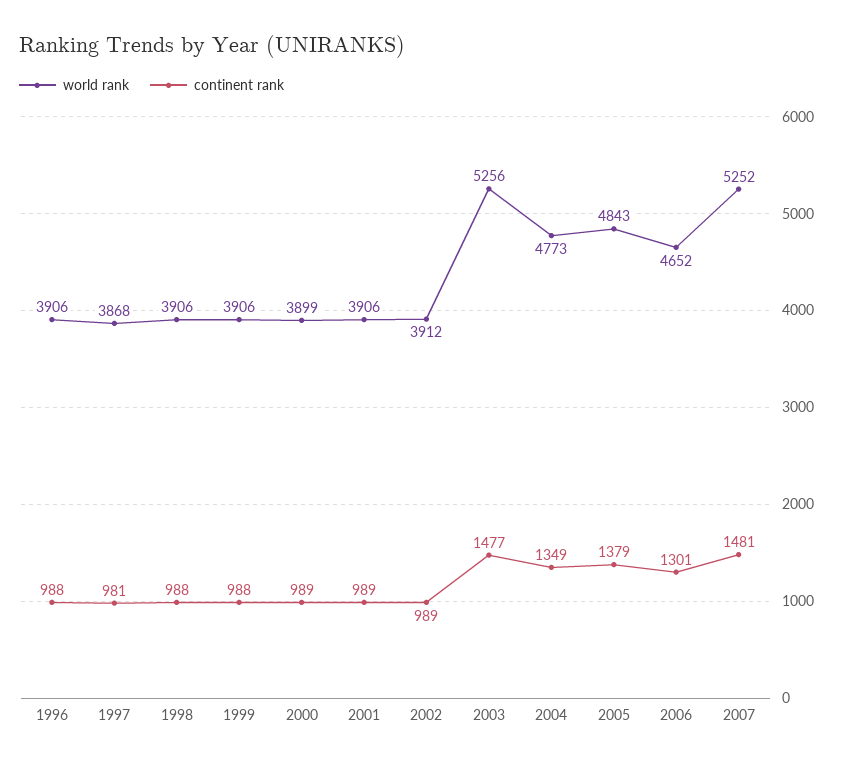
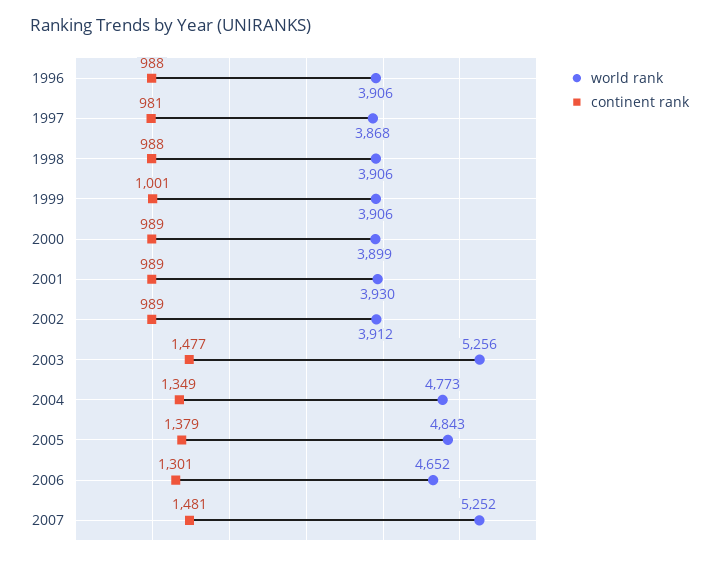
continent rank, 1999: 988 -> 1001
world rank, 2001: 3906 -> 3930

